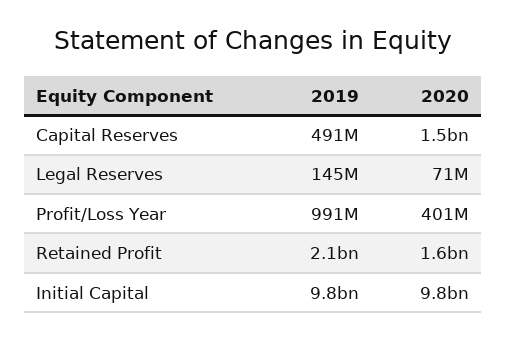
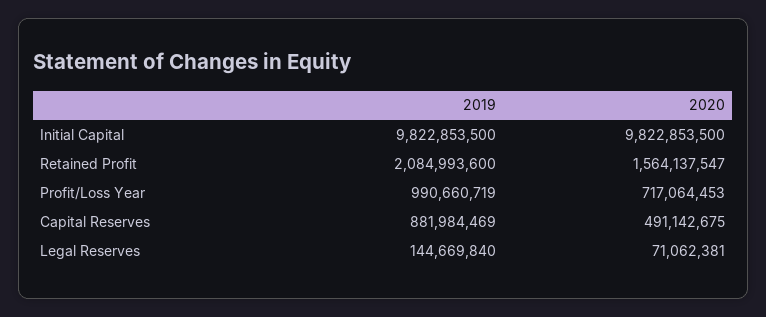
2019, Capital Reserves: 491000000 -> 881984469
2020, Capital Reserves: 1500000000 -> 491142675
2020, Profit/Loss Year: 401000000 -> 717064453

